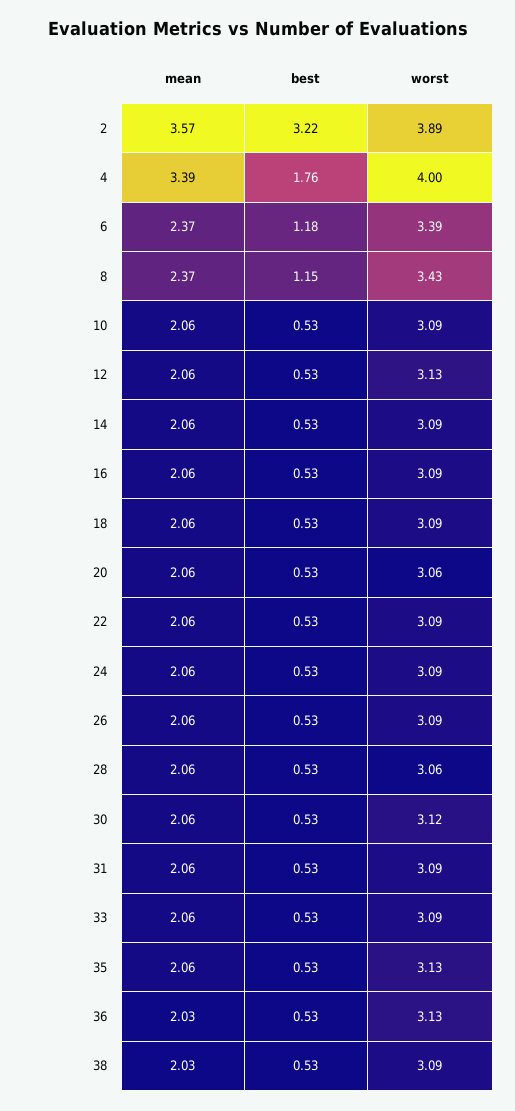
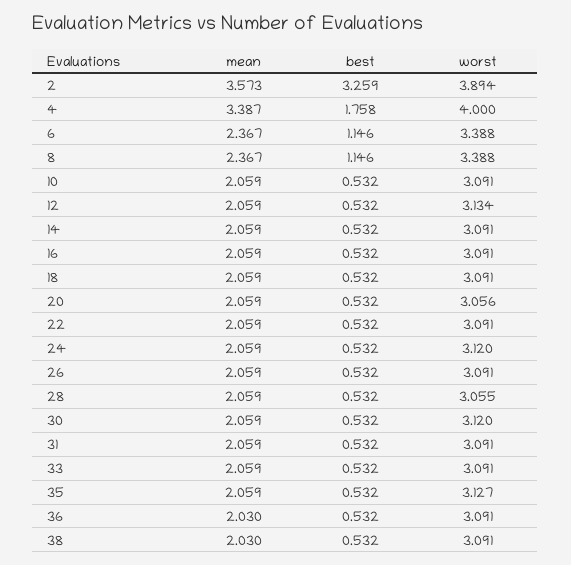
best, 2: 3.22 -> 3.259
best, 6: 1.18 -> 1.146
worst, 8: 3.43 -> 3.388
worst, 24: 3.09 -> 3.12
worst, 36: 3.13 -> 3.091

